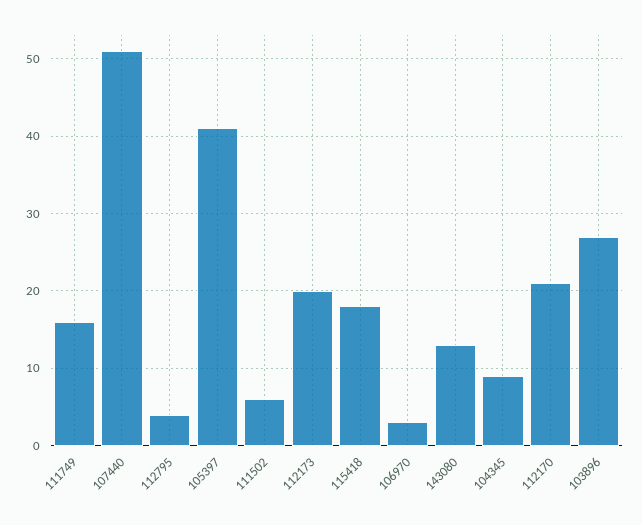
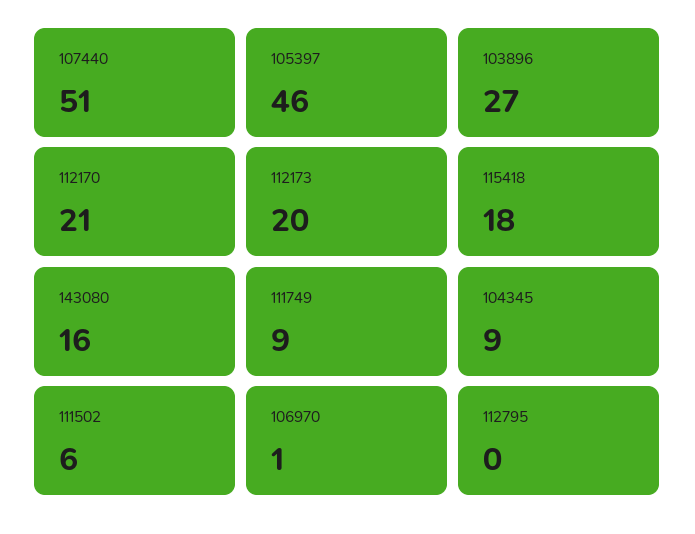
111749: 16 -> 9
112795: 4 -> 0
105397: 41 -> 46
106970: 3 -> 1
143080: 13 -> 16

